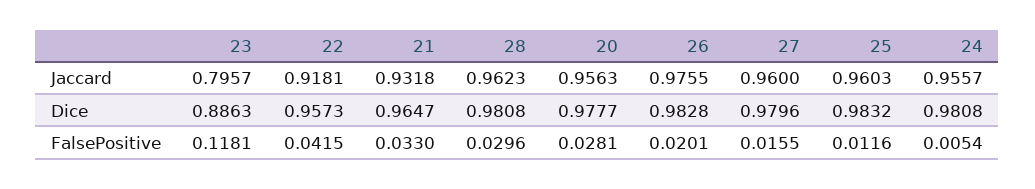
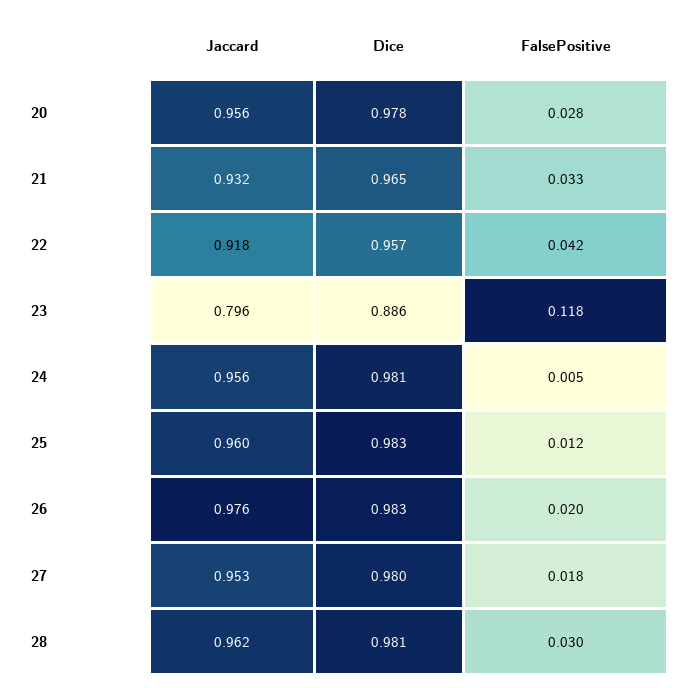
27, Jaccard: 0.96 -> 0.953
27, FalsePositive: 0.0155 -> 0.018

